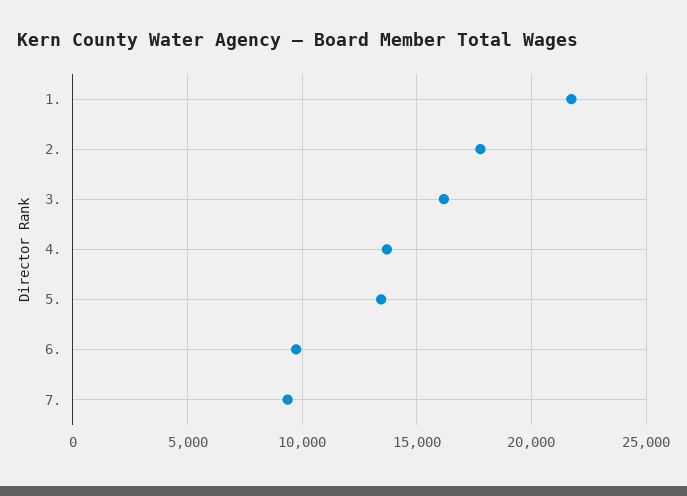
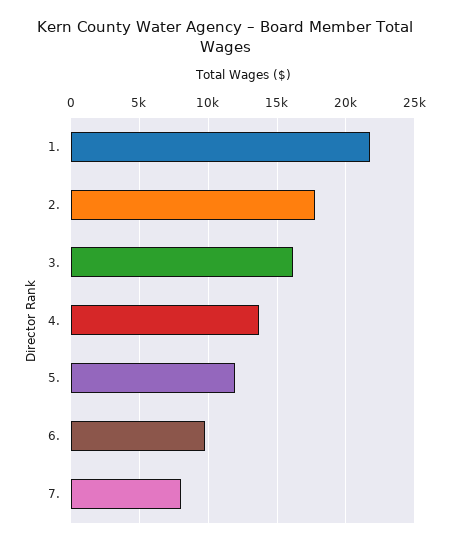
5.: 13500 -> 12000
7.: 9500 -> 8000

